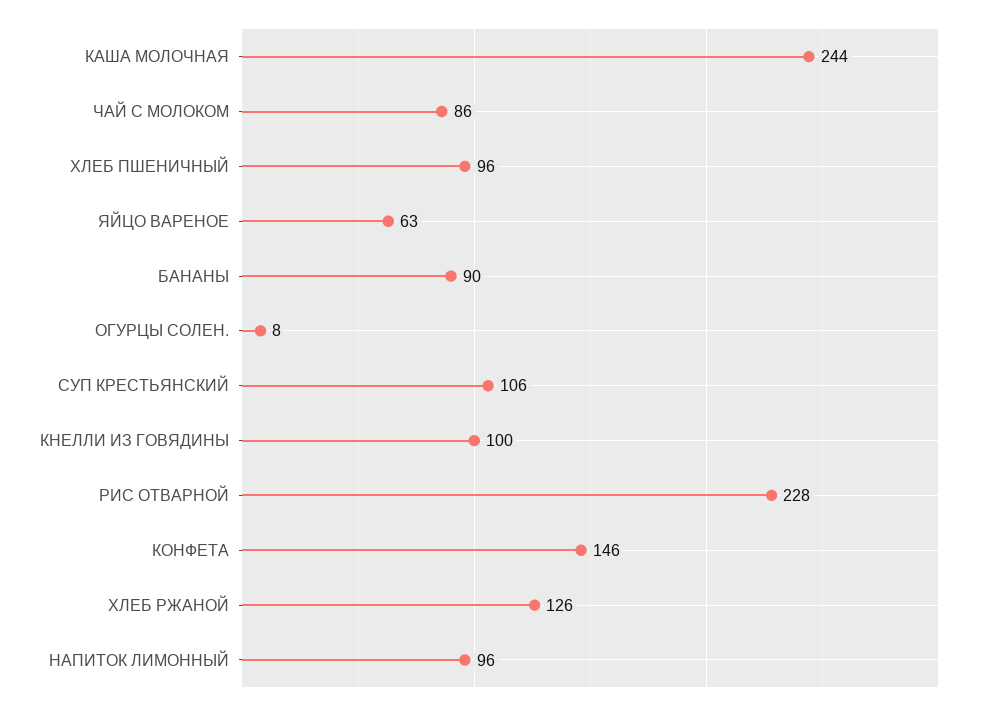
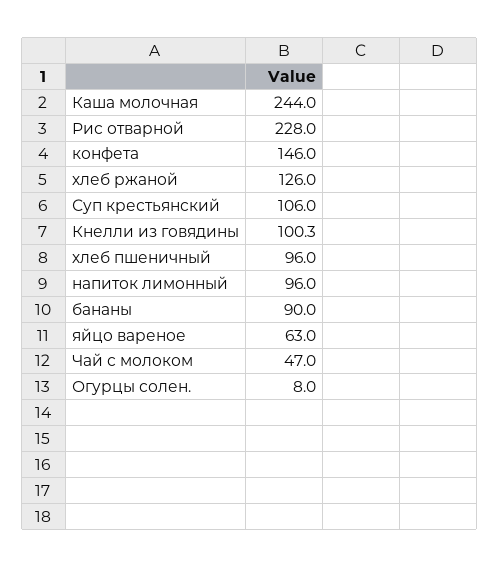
ЧАЙ С МОЛОКОМ: 86 -> 47

